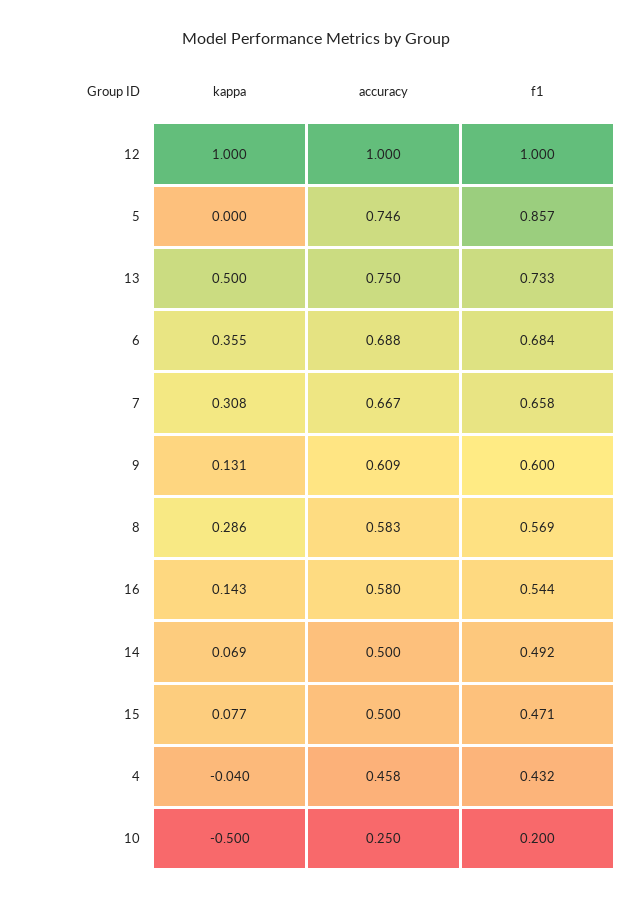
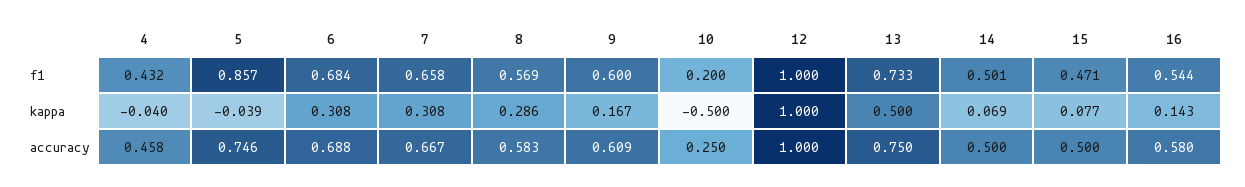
kappa, 5: 0 -> -0.039
kappa, 6: 0.355 -> 0.308
kappa, 9: 0.131 -> 0.167
f1, 14: 0.492 -> 0.501

